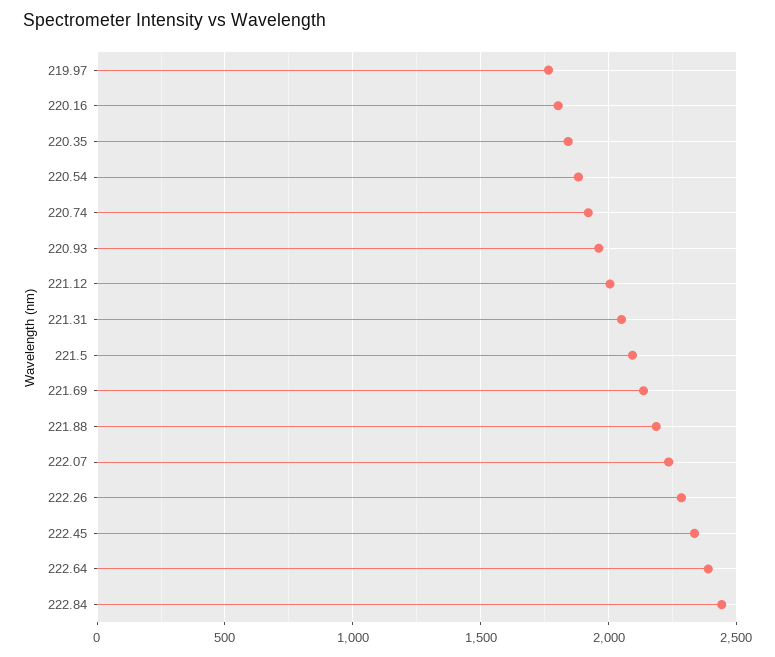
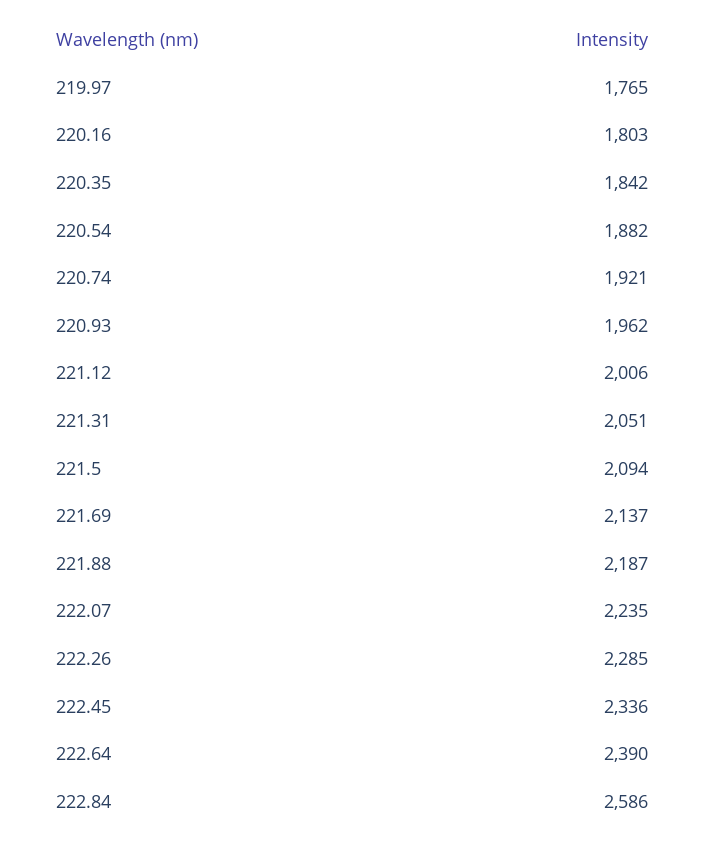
222.84: 2450 -> 2586

